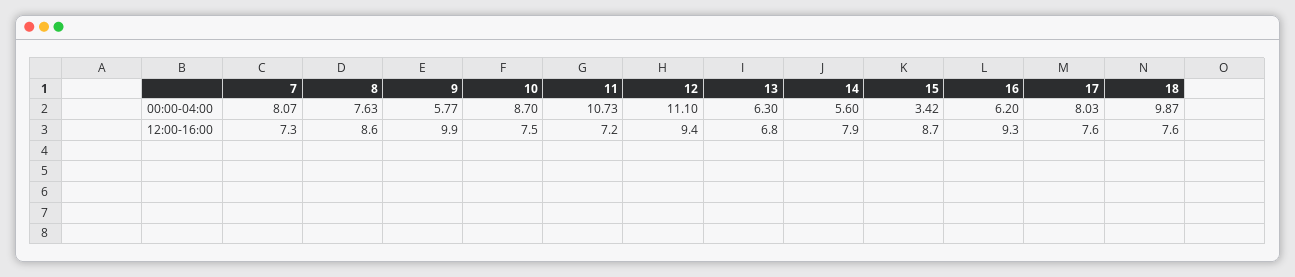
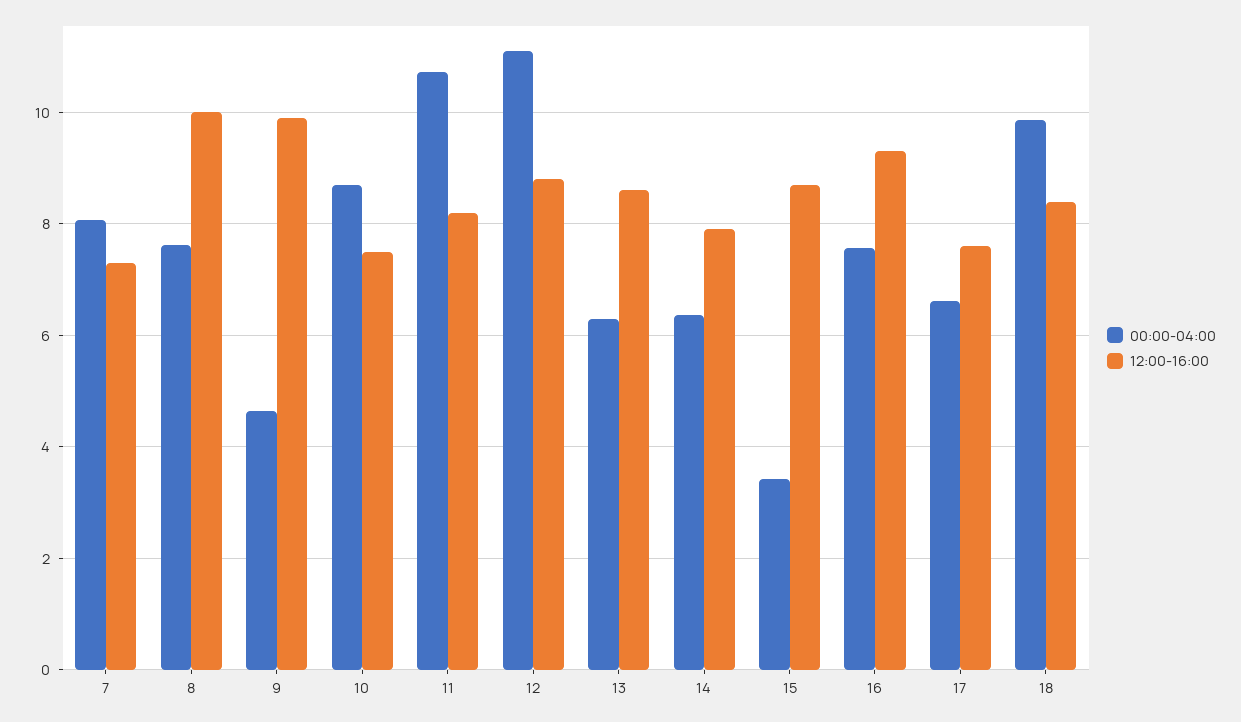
00:00-04:00, 9: 5.77 -> 4.6
00:00-04:00, 14: 5.6 -> 6.4
00:00-04:00, 16: 6.2 -> 7.6
00:00-04:00, 17: 8.03 -> 6.6
12:00-16:00, 8: 8.6 -> 10
12:00-16:00, 11: 7.2 -> 8.2
12:00-16:00, 12: 9.4 -> 8.8
12:00-16:00, 13: 6.8 -> 8.6
12:00-16:00, 18: 7.6 -> 8.4

